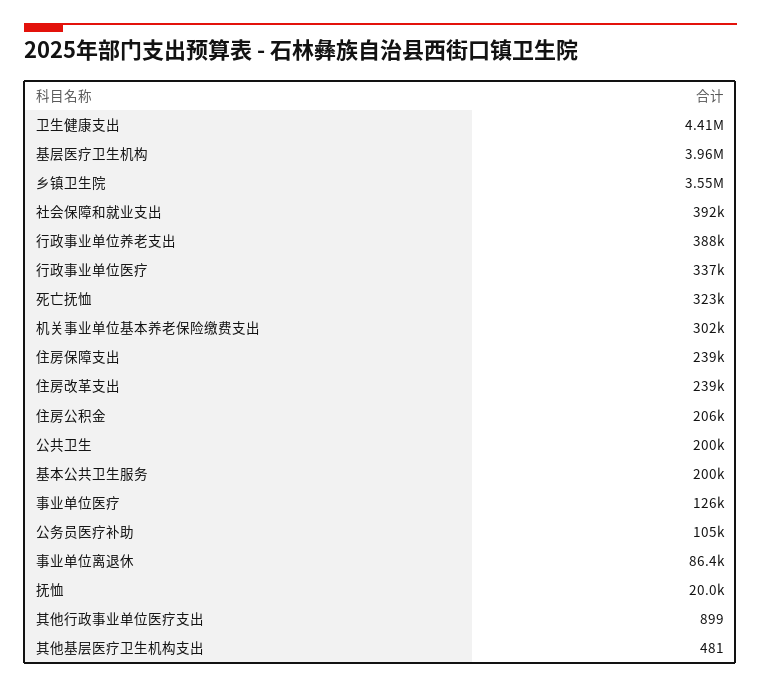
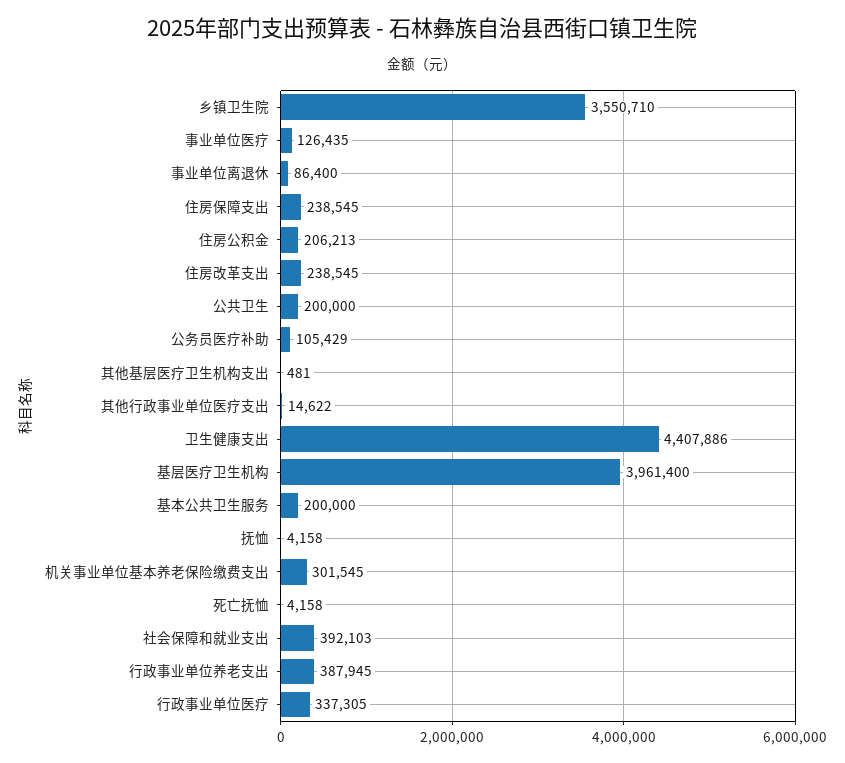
死亡抚恤: 323000 -> 4158
抚恤: 20000 -> 4158
其他行政事业单位医疗支出: 899 -> 14622

